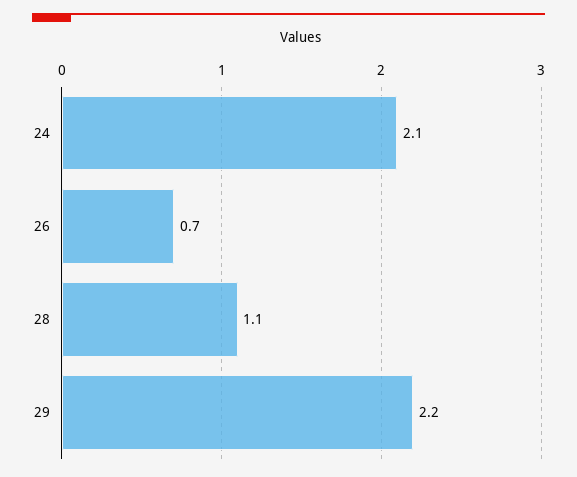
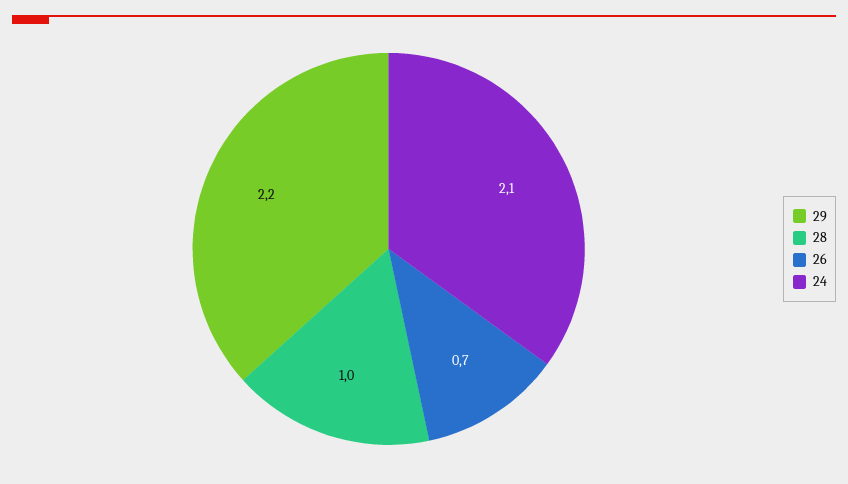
28: 1.1 -> 1

